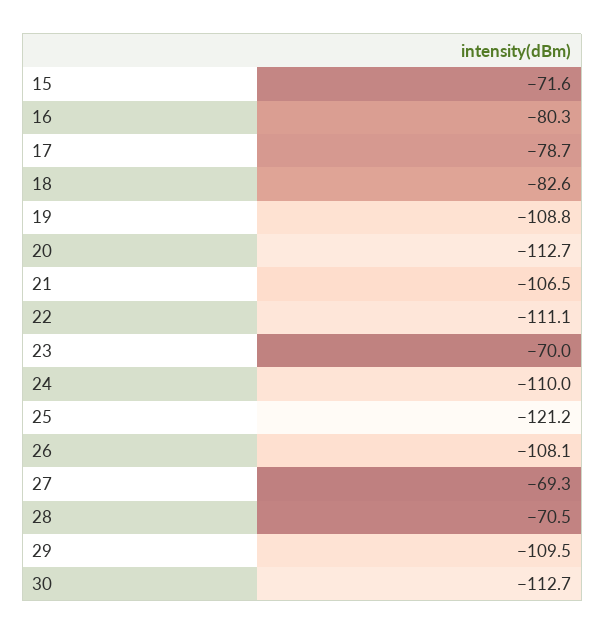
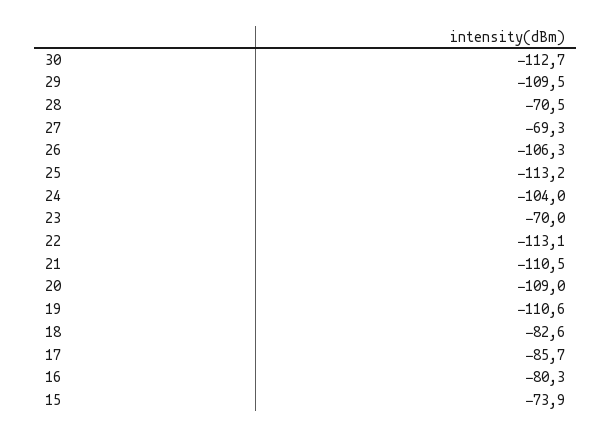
15: -71.6 -> -73.9
17: -78.7 -> -85.7
19: -108.8 -> -110.6
20: -112.7 -> -109
21: -106.5 -> -110.5
22: -111.1 -> -113.1
24: -110 -> -104
25: -121.2 -> -113.2
26: -108.1 -> -106.3

